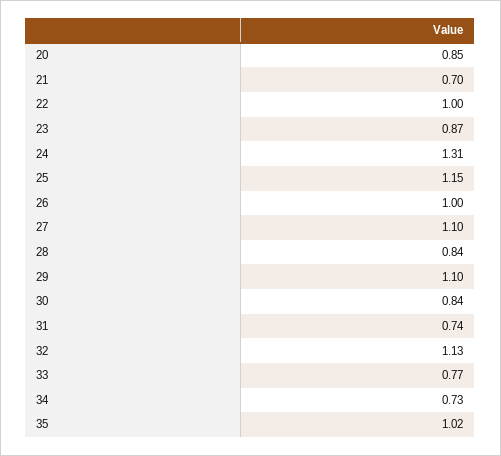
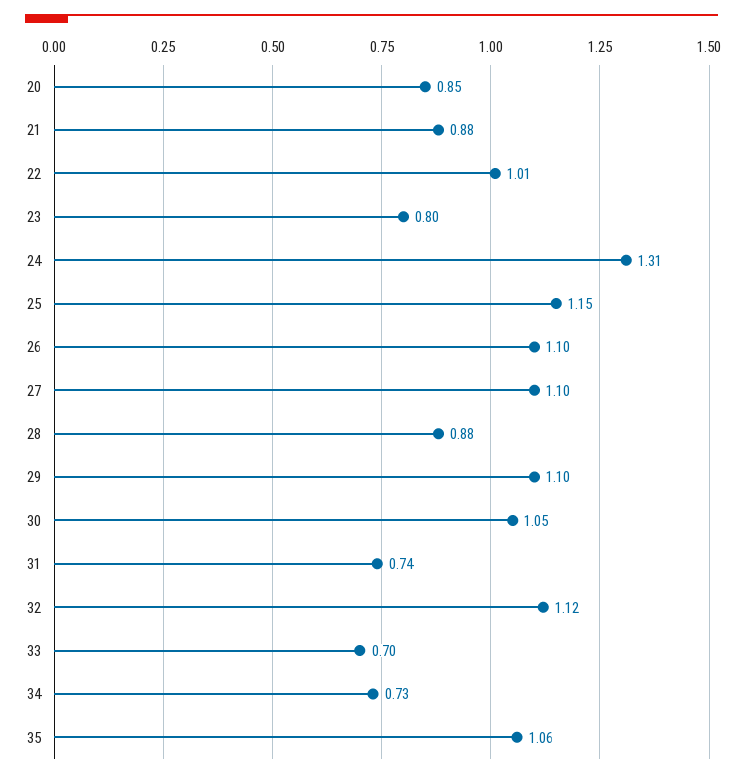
21: 0.7 -> 0.88
22: 1 -> 1.01
23: 0.87 -> 0.8
26: 1 -> 1.1
28: 0.84 -> 0.88
30: 0.84 -> 1.05
32: 1.13 -> 1.12
33: 0.77 -> 0.7
35: 1.02 -> 1.06

